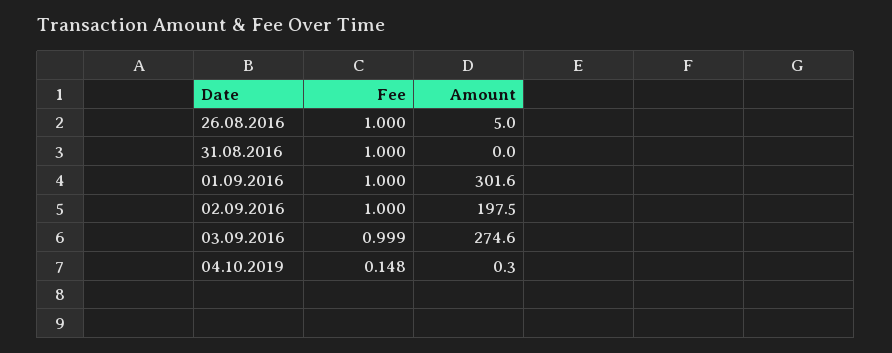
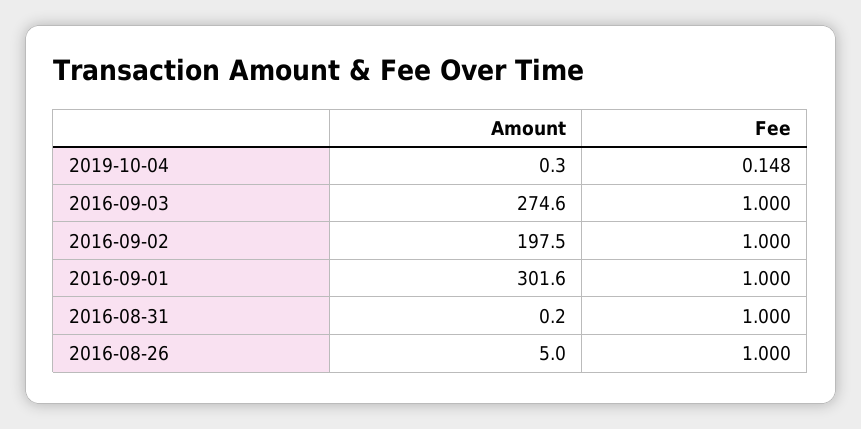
Amount, 31.08.2016: 0 -> 0.2
Fee, 03.09.2016: 0.999 -> 1

